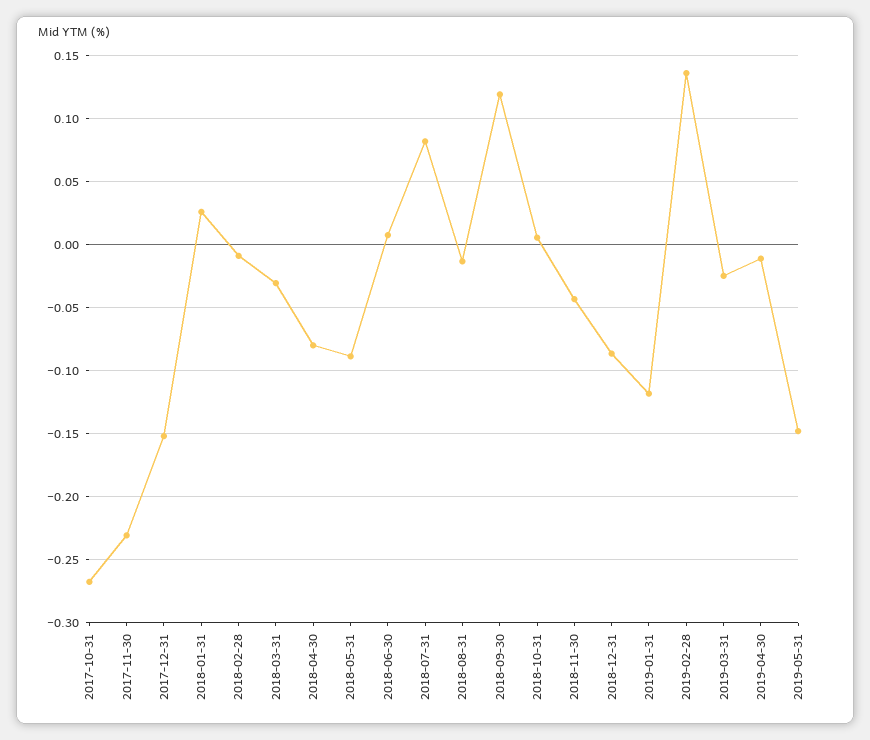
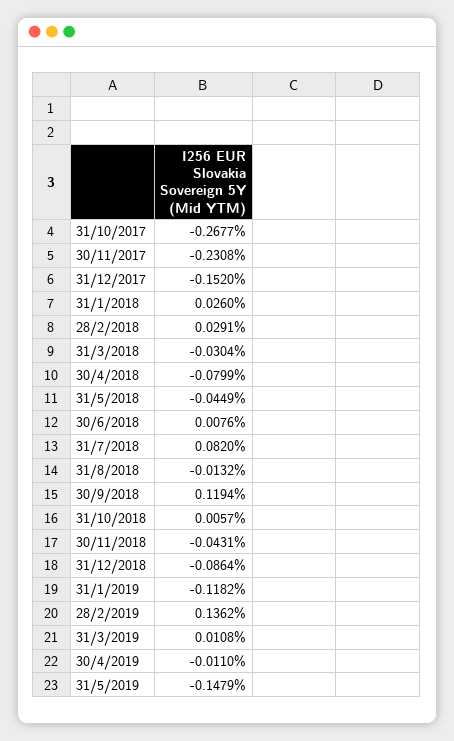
2018-02-28: -0.01 -> 0.0291
2018-05-31: -0.09 -> -0.0449
2019-03-31: -0.025 -> 0.0108

